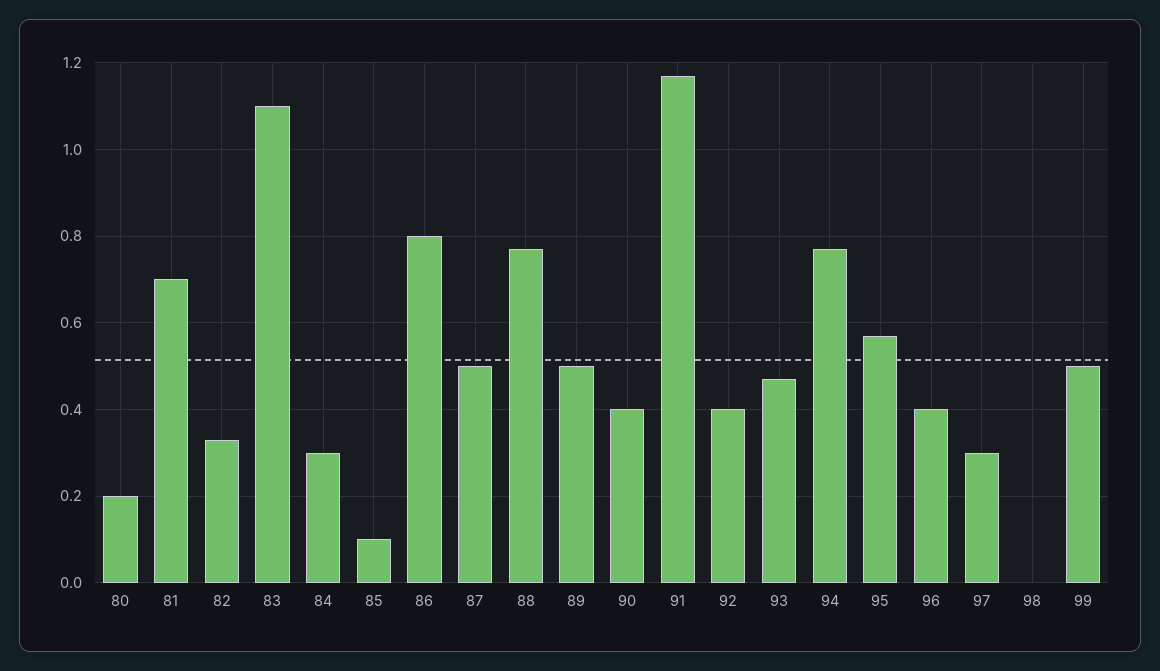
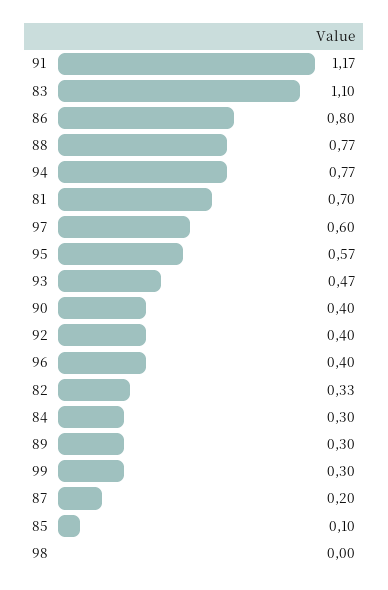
80: 0.2 -> none
87: 0.5 -> 0.2
89: 0.5 -> 0.3
97: 0.3 -> 0.6
99: 0.5 -> 0.3

